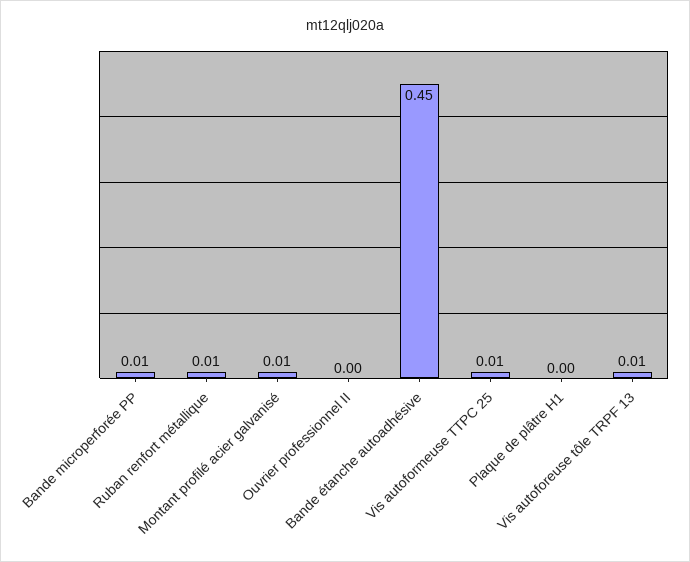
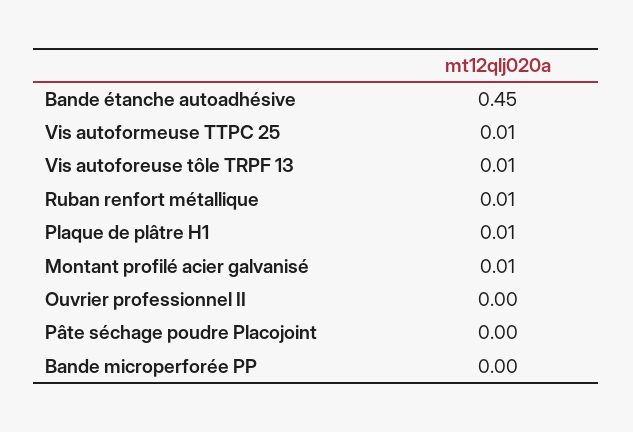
Bande microperforée PP: 0.01 -> 0
Plaque de plâtre H1: 0 -> 0.01
Pâte séchage poudre Placojoint: none -> 0

